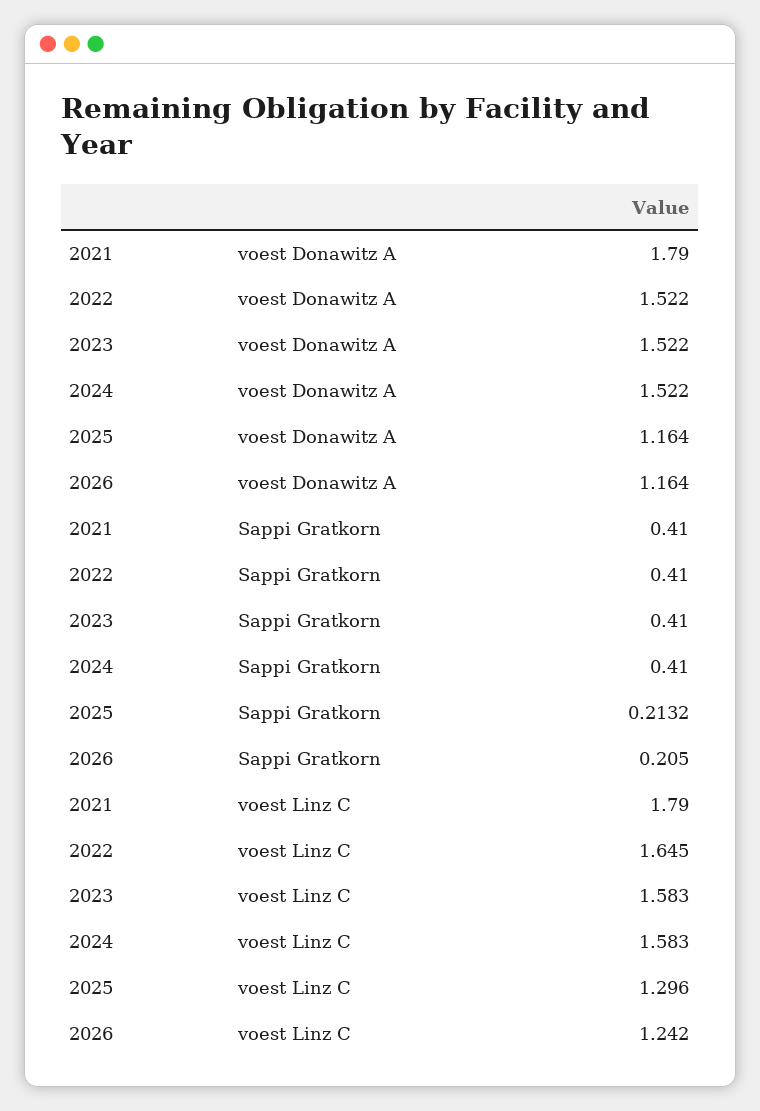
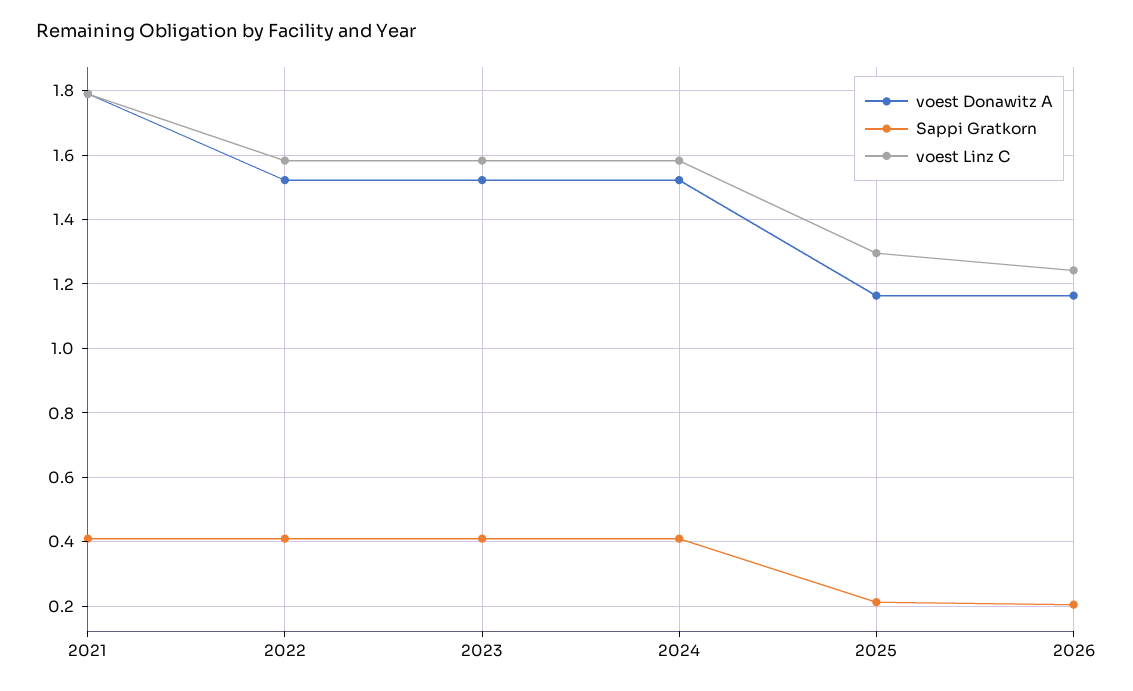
voest Linz C, 2022: 1.645 -> 1.58

